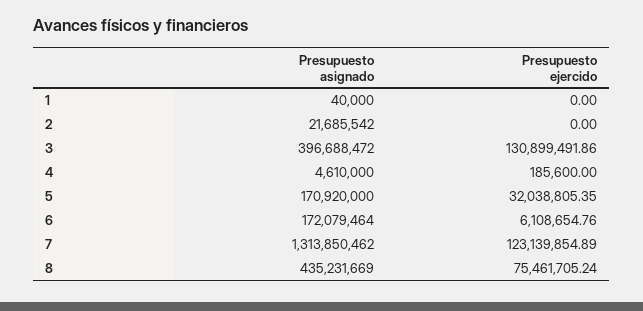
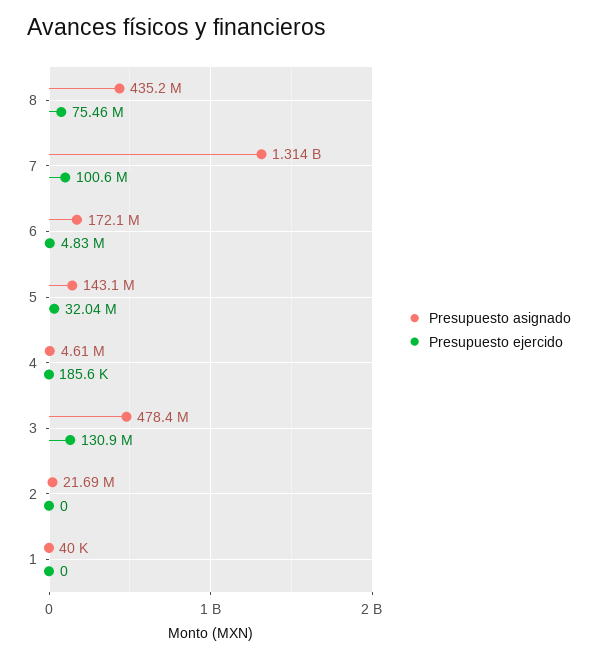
Presupuesto asignado, 3: 396688472 -> 478400000
Presupuesto asignado, 5: 170920000 -> 143100000
Presupuesto ejercido, 6: 6108654.76 -> 4830000
Presupuesto ejercido, 7: 123139854.89 -> 100600000

